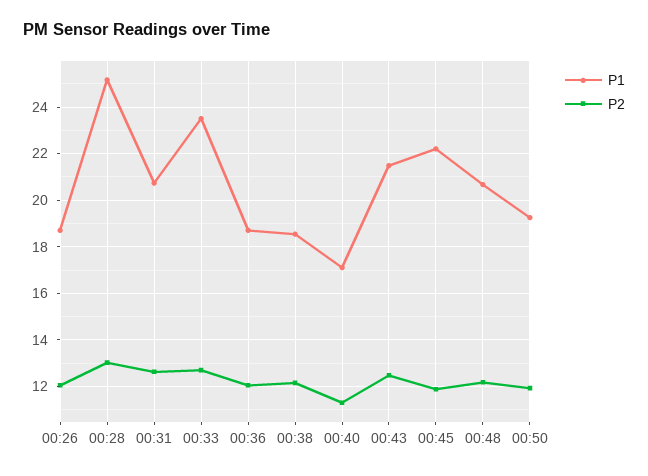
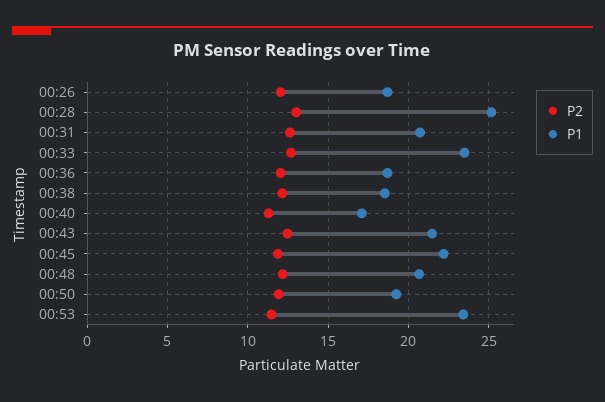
P2, 00:53: none -> 11.5
P1, 00:53: none -> 23.5

